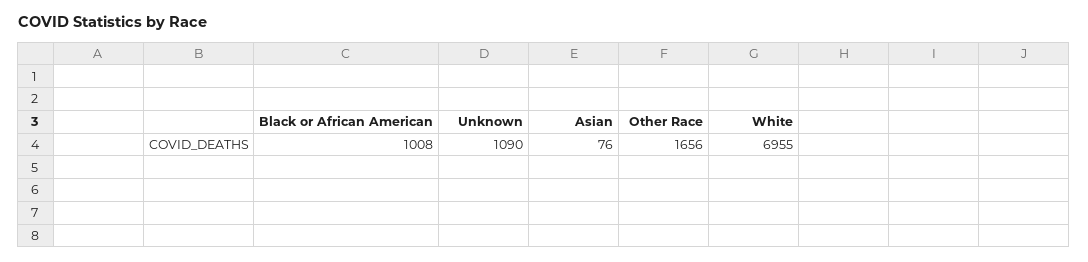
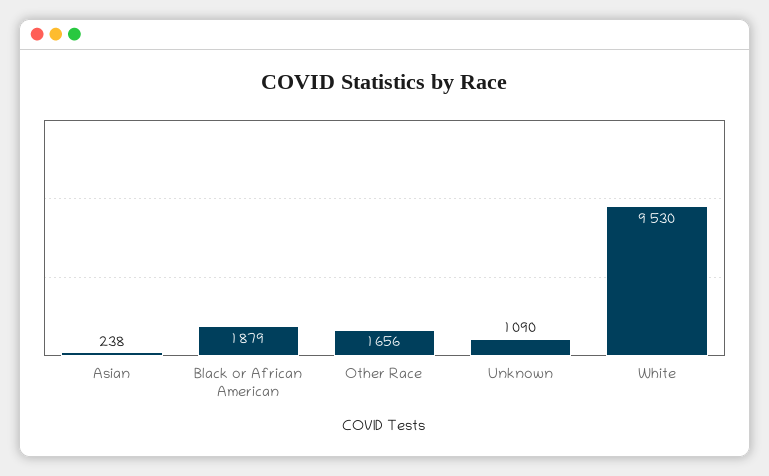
Black or African American: 1008 -> 1879
Asian: 76 -> 238
White: 6955 -> 9530

